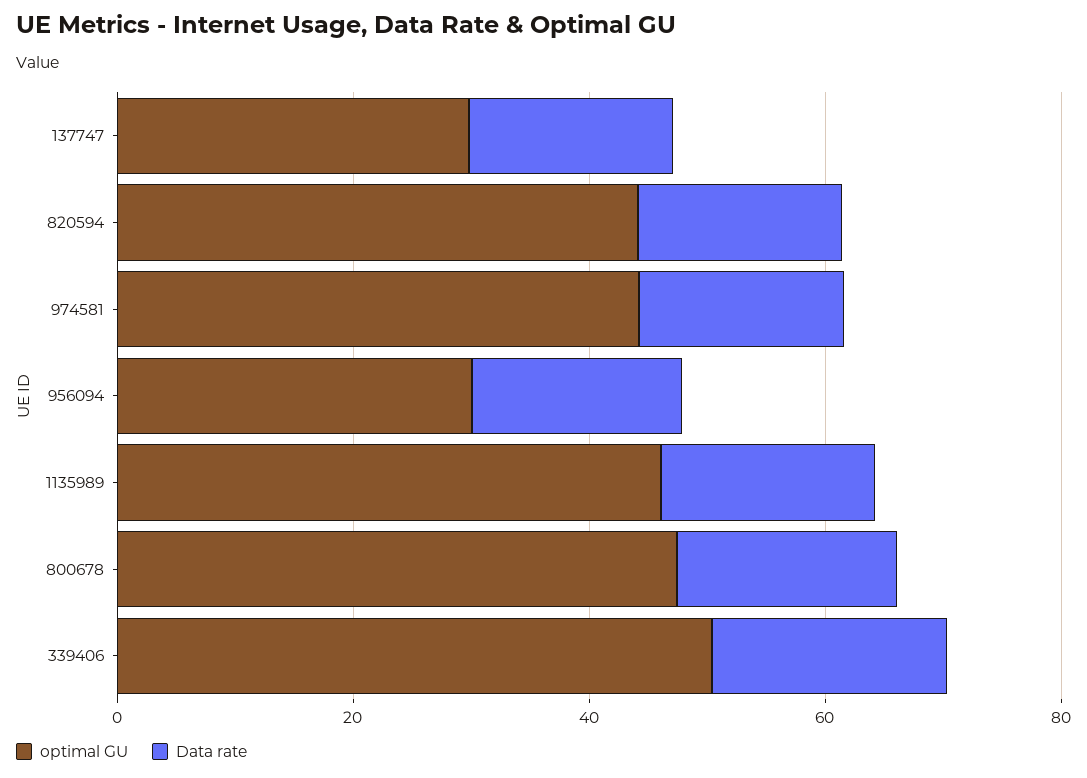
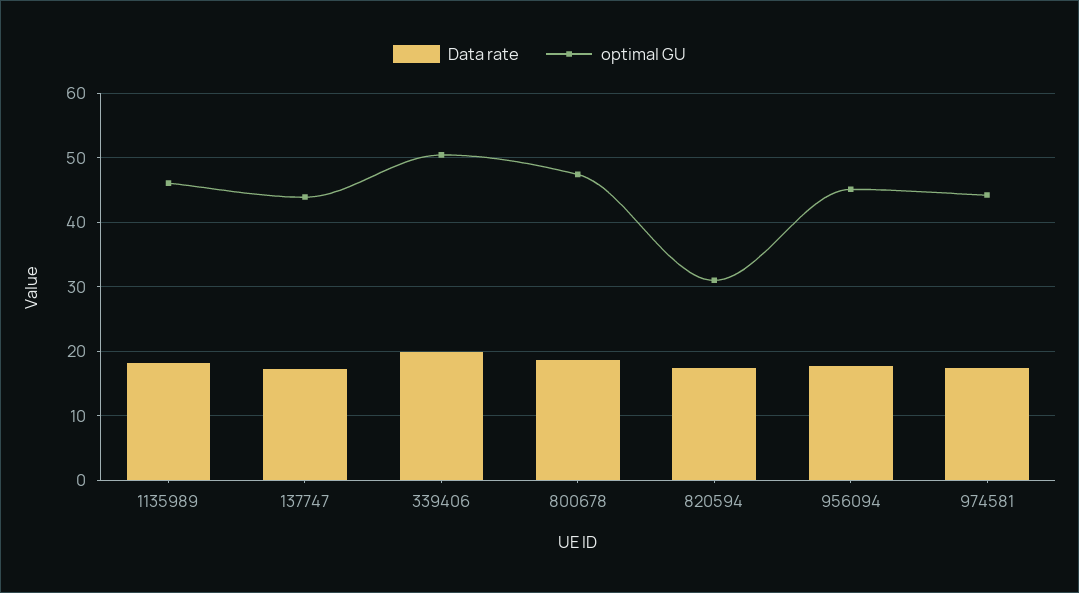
optimal GU, 137747: 30 -> 44
optimal GU, 820594: 45 -> 31
optimal GU, 956094: 30 -> 45

